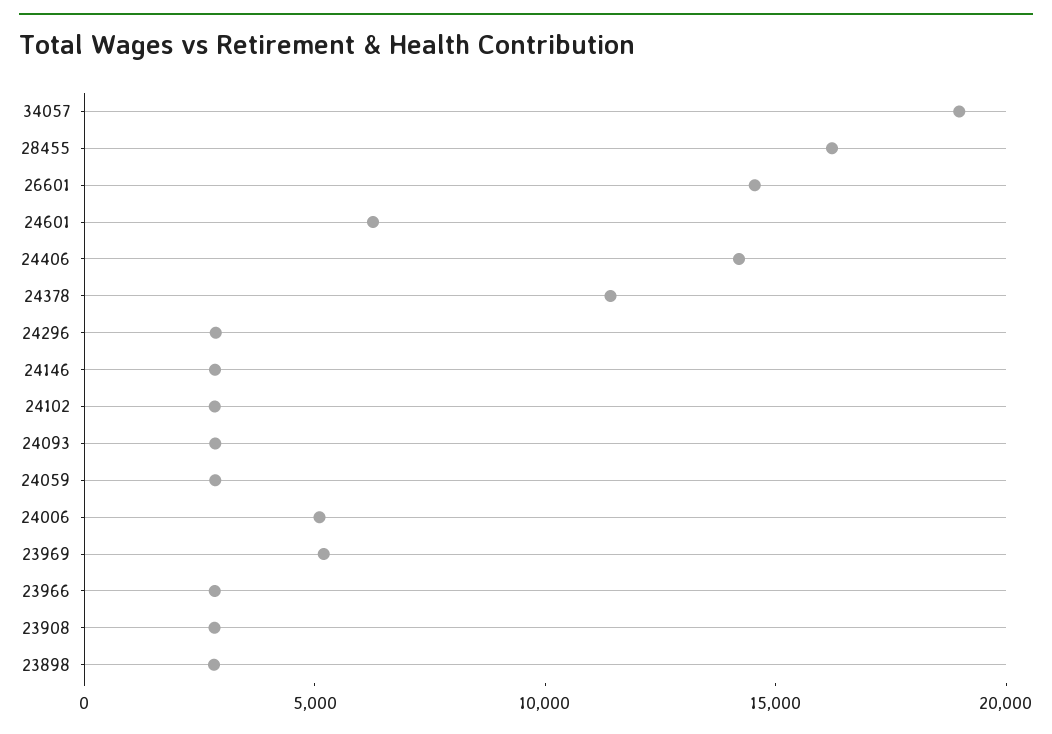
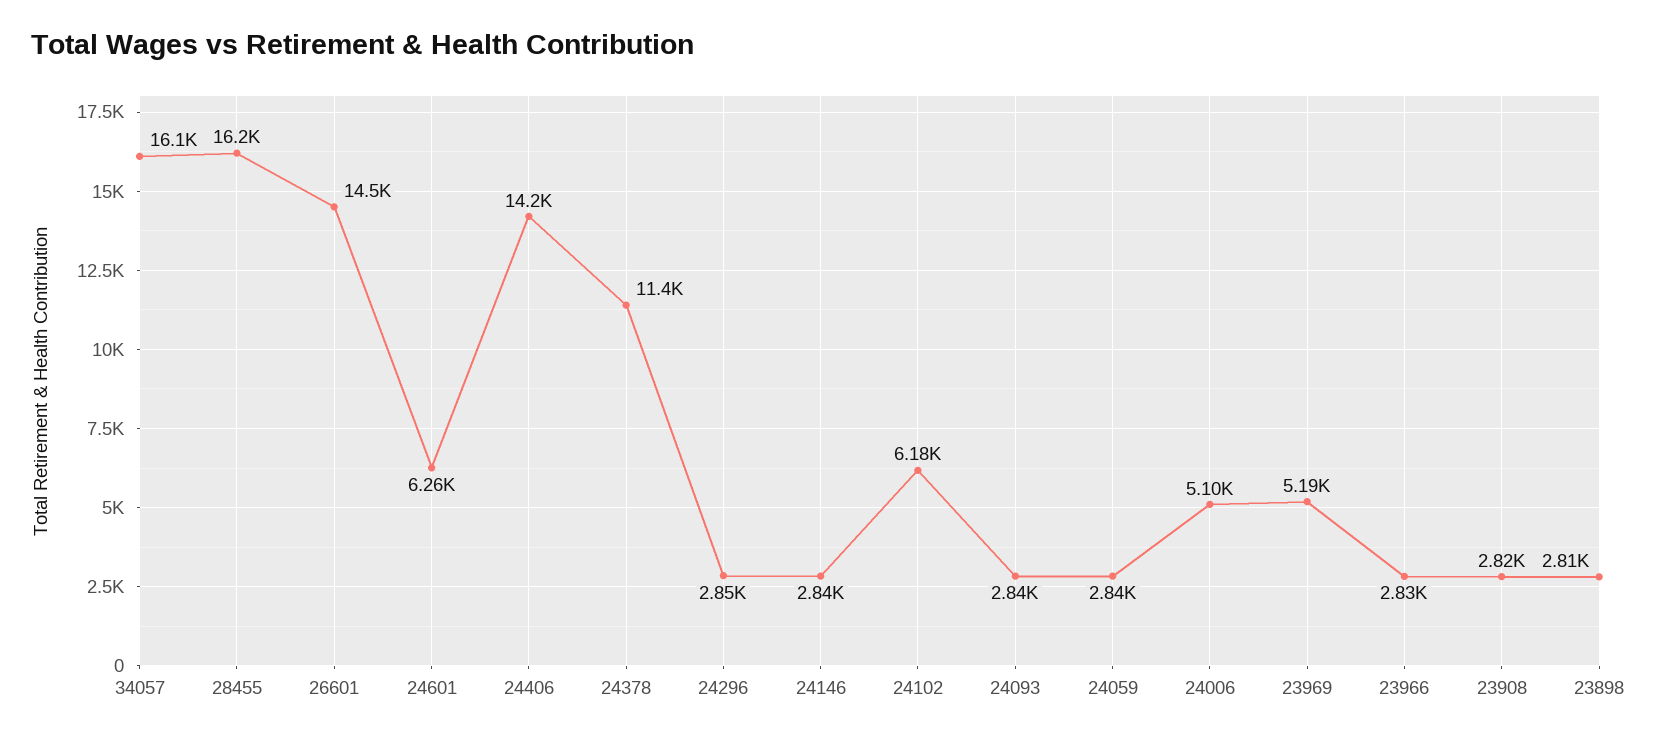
34057: 19000 -> 16100
24102: 3000 -> 6180

